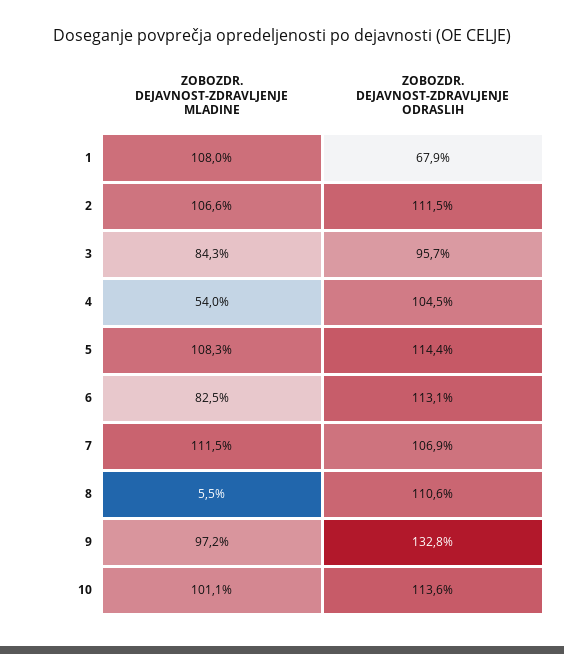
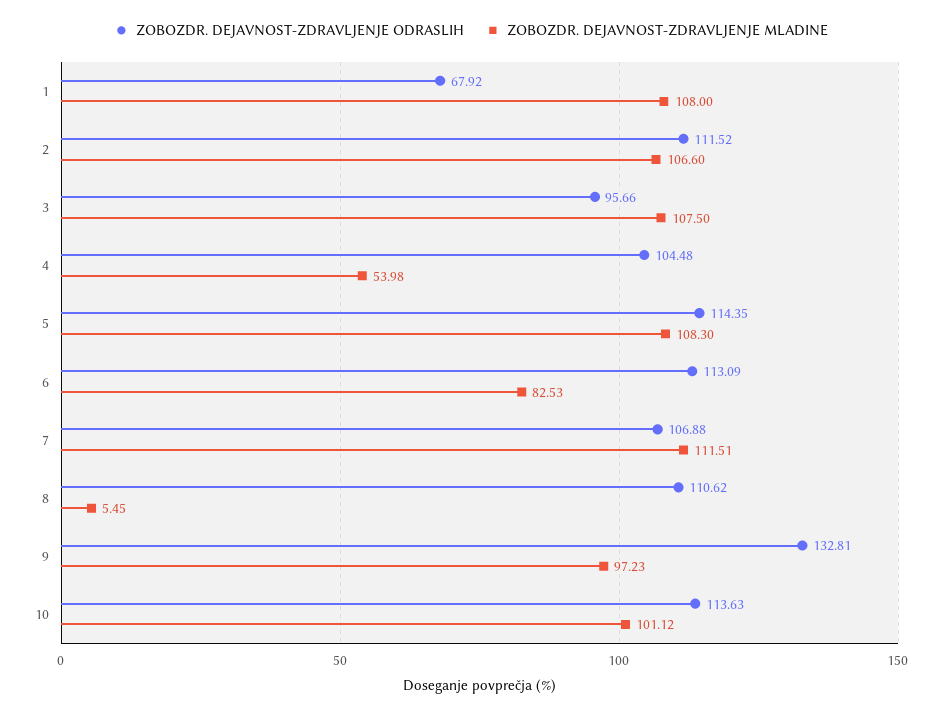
ZOBOZDR. DEJAVNOST-ZDRAVLJENJE MLADINE, 3: 84.3 -> 107.5

